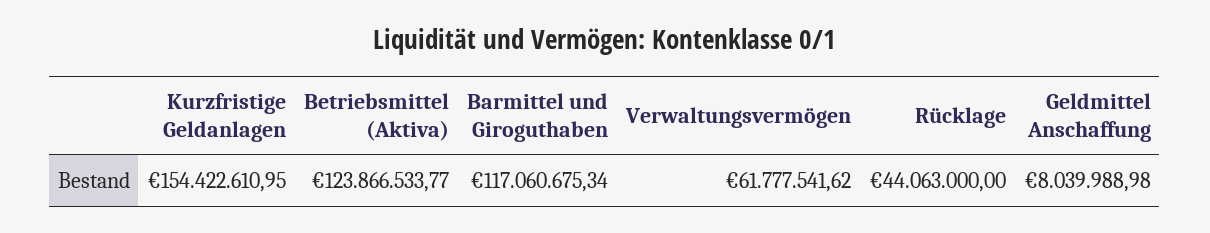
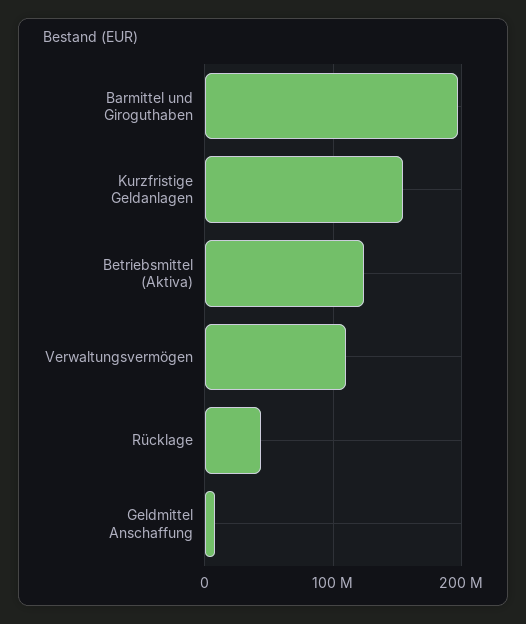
Barmittel und Giroguthaben: 117060675.34 -> 200000000
Verwaltungsvermögen: 61777541.62 -> 110000000

